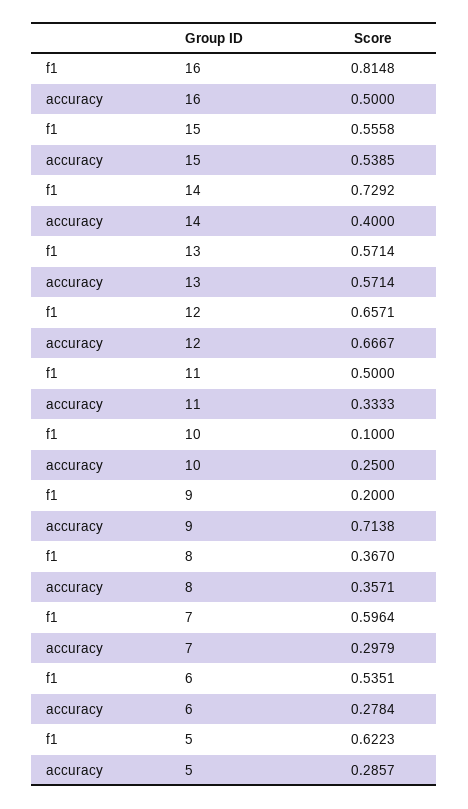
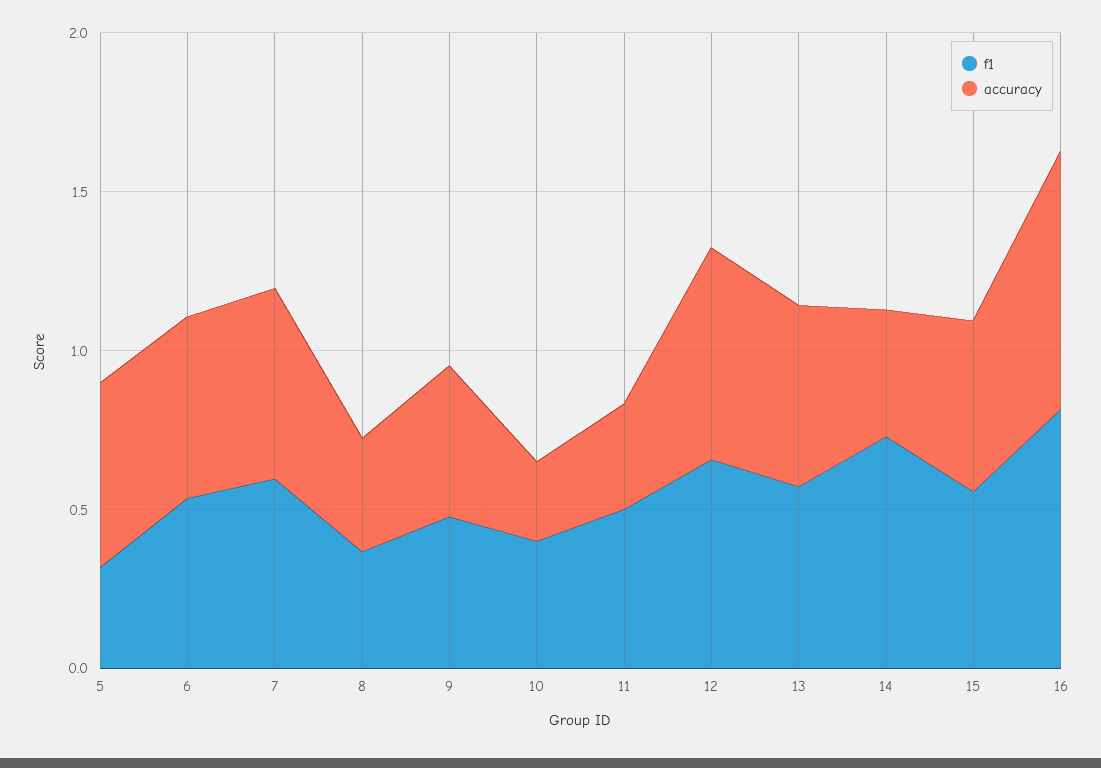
accuracy, 16: 0.5 -> 0.8
f1, 10: 0.1 -> 0.4
f1, 9: 0.2 -> 0.5
accuracy, 9: 0.7138 -> 0.5
accuracy, 7: 0.2979 -> 0.6
accuracy, 6: 0.2784 -> 0.6
f1, 5: 0.6223 -> 0.3
accuracy, 5: 0.2857 -> 0.6

